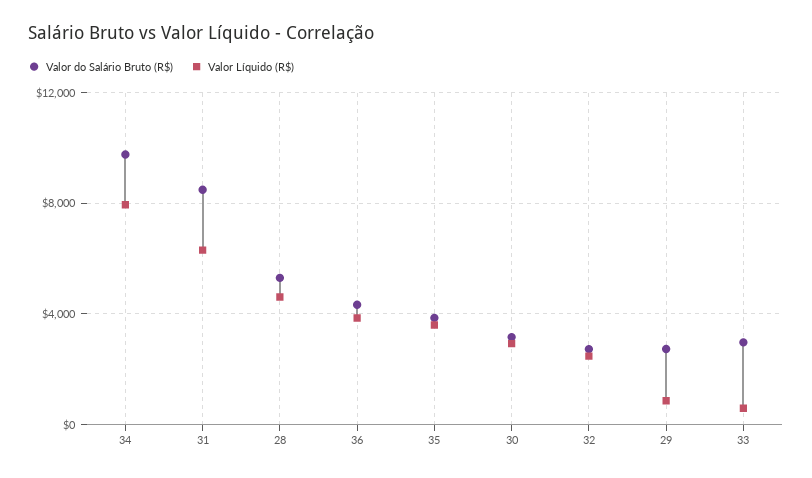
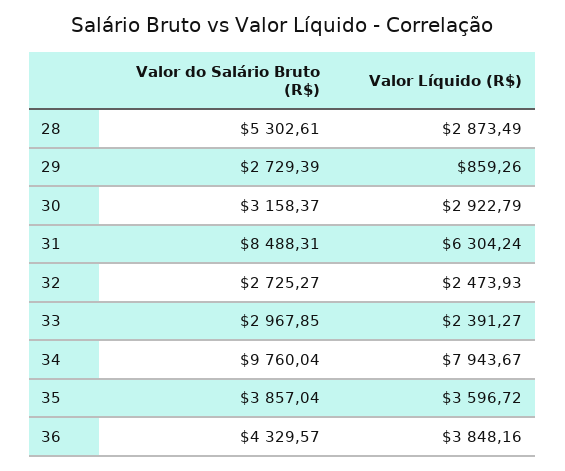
Valor Líquido (R$), 28: 4500 -> 2873.49
Valor Líquido (R$), 33: 500 -> 2391.27

